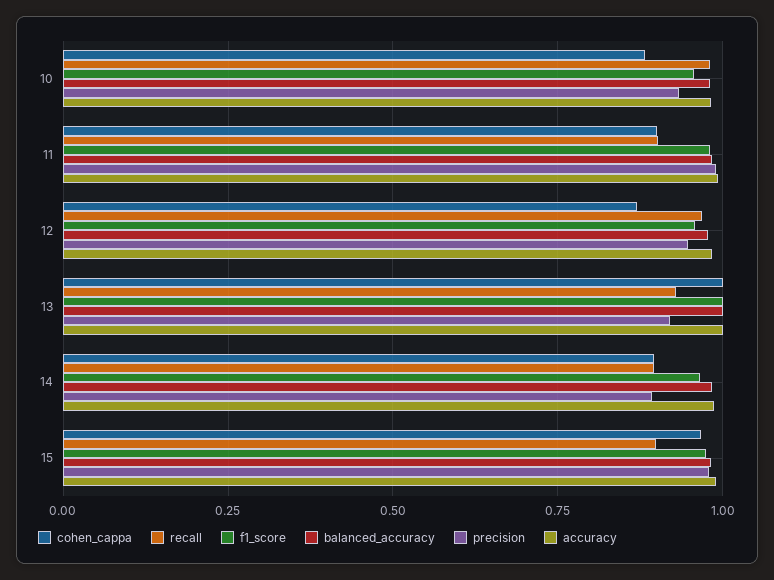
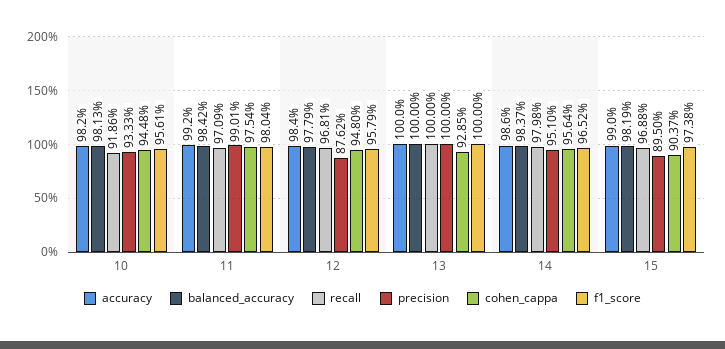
cohen_cappa, 10: 0.875 -> 0.9448
recall, 10: 0.975 -> 0.9186
cohen_cappa, 11: 0.9 -> 0.9754
recall, 11: 0.9 -> 0.9709
cohen_cappa, 12: 0.875 -> 0.948
precision, 12: 0.95 -> 0.8762
cohen_cappa, 13: 1 -> 0.9285
recall, 13: 0.925 -> 1
precision, 13: 0.925 -> 1
cohen_cappa, 14: 0.9 -> 0.9564
recall, 14: 0.9 -> 0.9798
precision, 14: 0.9 -> 0.951
cohen_cappa, 15: 0.975 -> 0.9037
recall, 15: 0.9 -> 0.9688
precision, 15: 0.975 -> 0.895

